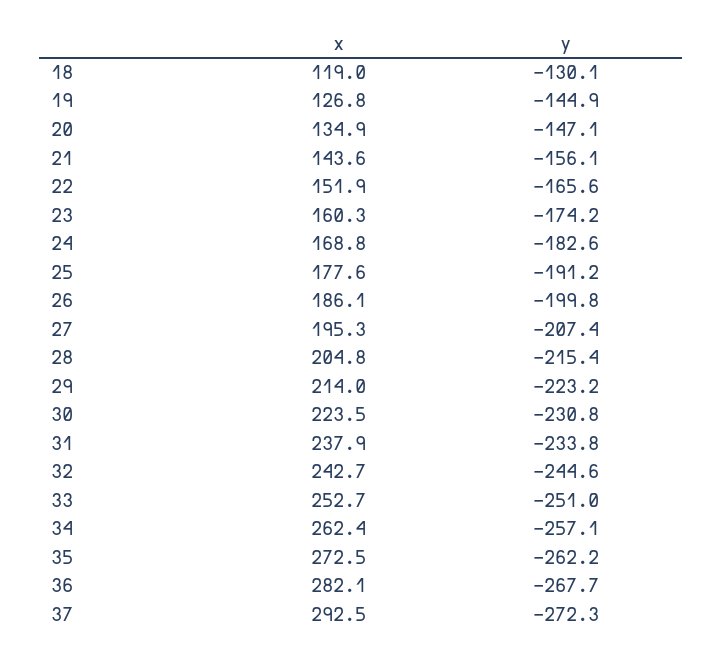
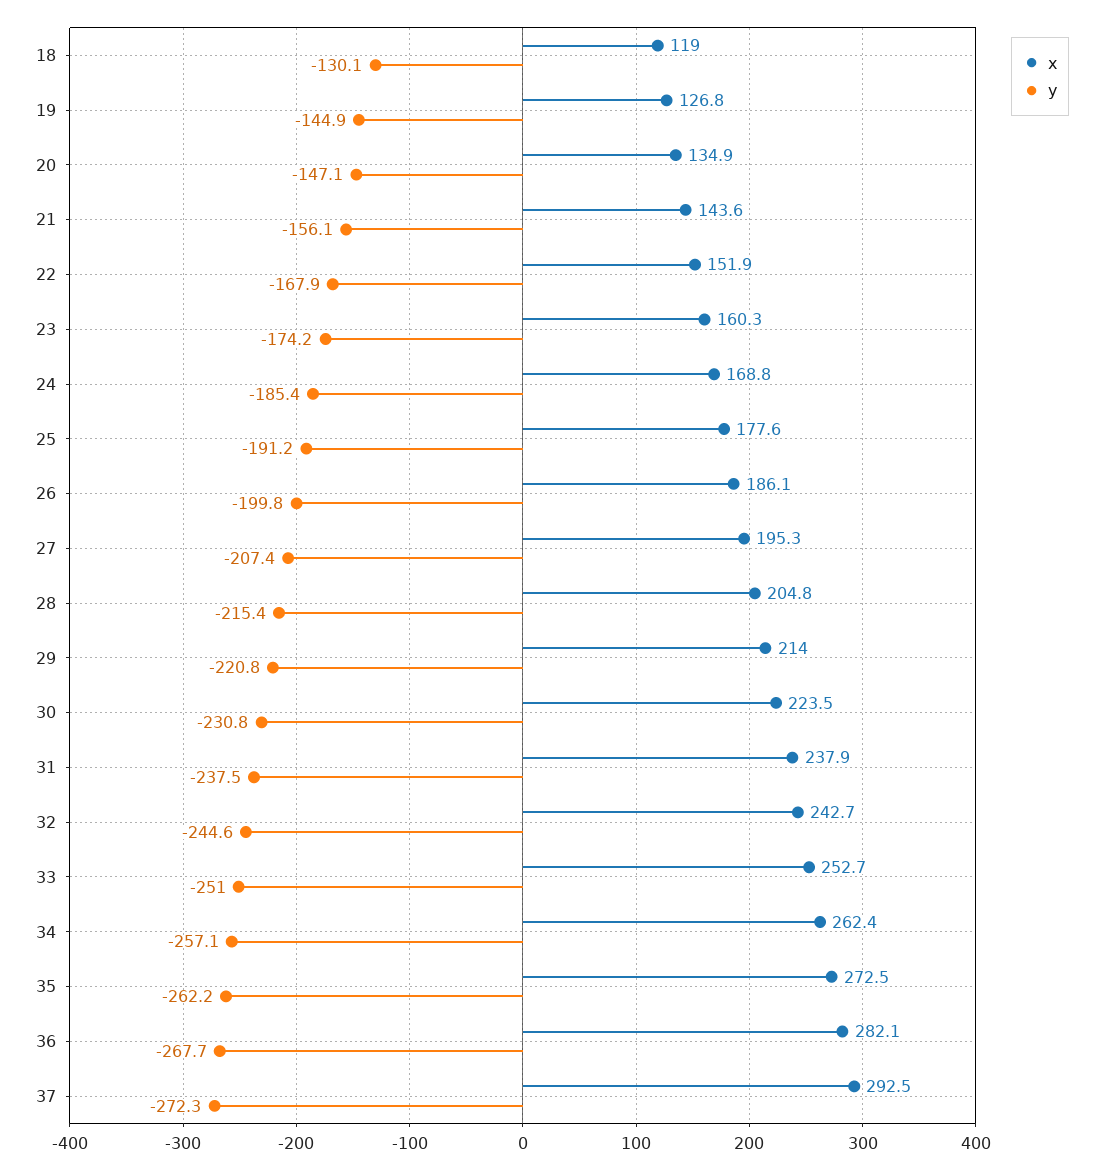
y, 22: -165.6 -> -167.9
y, 24: -182.6 -> -185.4
y, 29: -223.2 -> -220.8
y, 31: -233.8 -> -237.5

